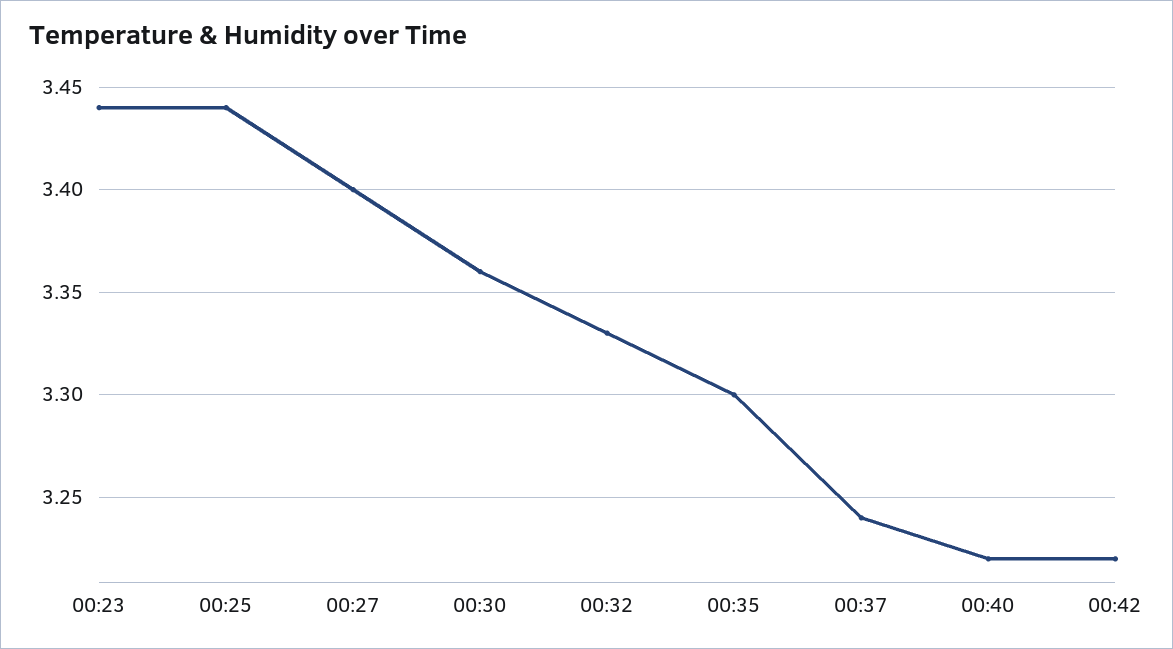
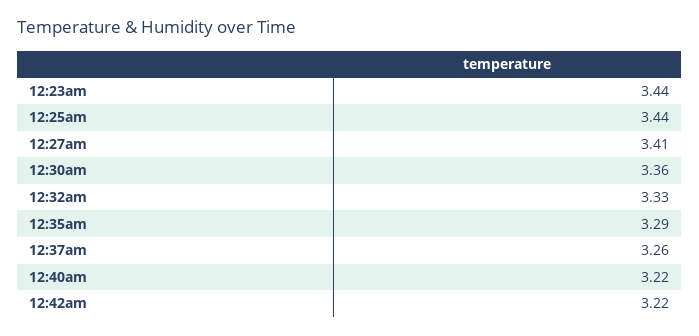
00:27: 3.4 -> 3.41
00:35: 3.3 -> 3.29
00:37: 3.24 -> 3.26

